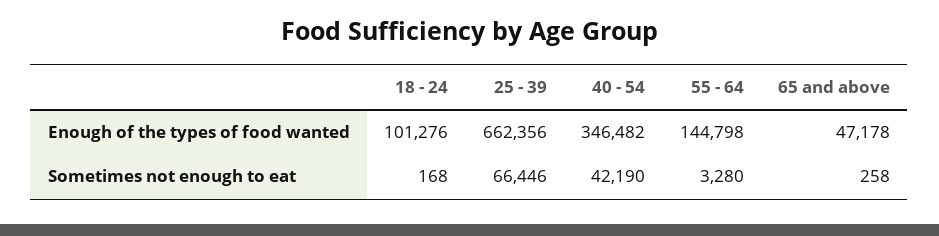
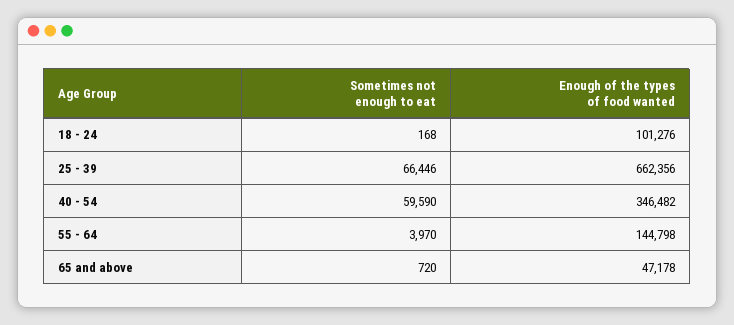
40 - 54, Sometimes not enough to eat: 42190 -> 59590
55 - 64, Sometimes not enough to eat: 3280 -> 3970
65 and above, Sometimes not enough to eat: 258 -> 720

